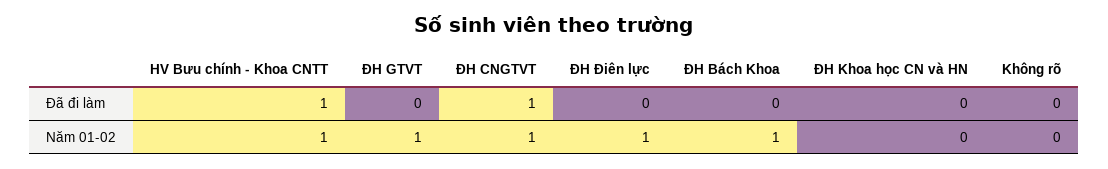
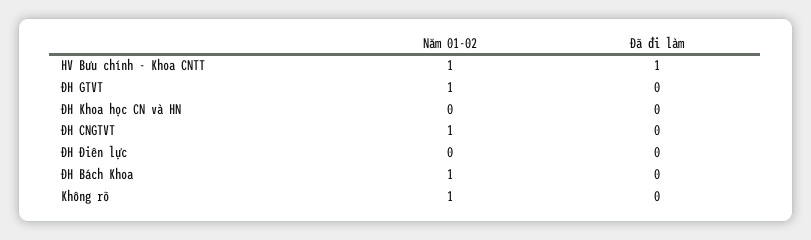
ĐH CNGTVT, Đã đi làm: 1 -> 0
ĐH Điên lực, Năm 01-02: 1 -> 0
Không rõ, Năm 01-02: 0 -> 1

